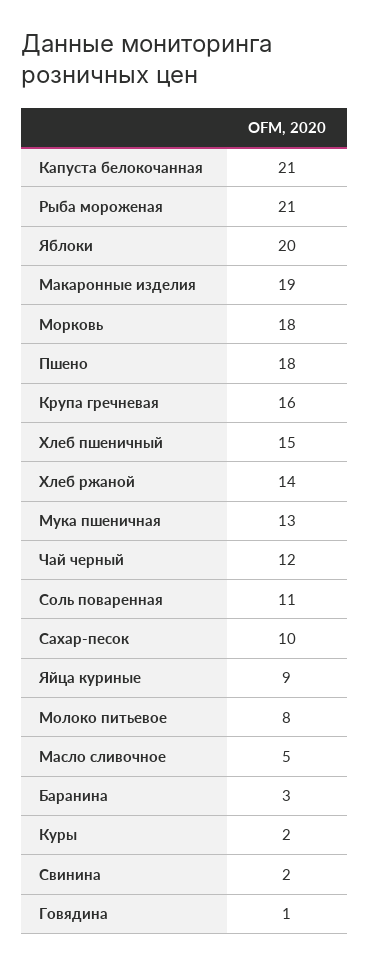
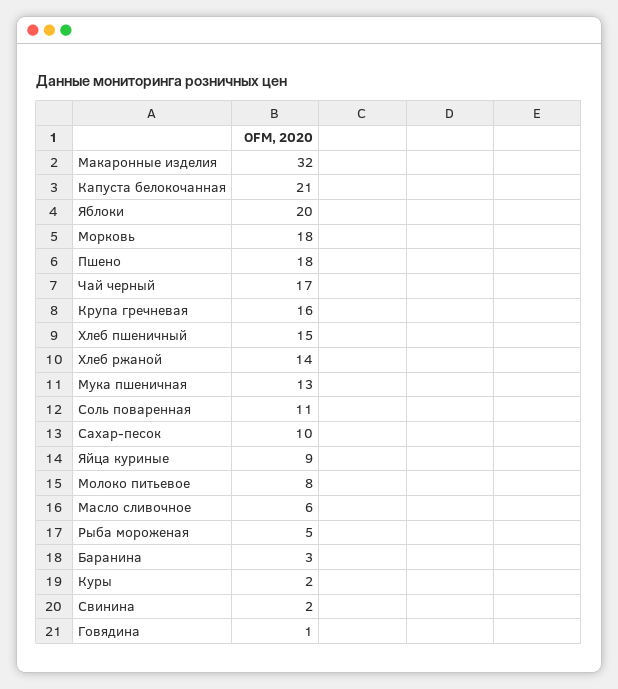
Рыба мороженая: 21 -> 5
Макаронные изделия: 19 -> 32
Чай черный: 12 -> 17
Масло сливочное: 5 -> 6

